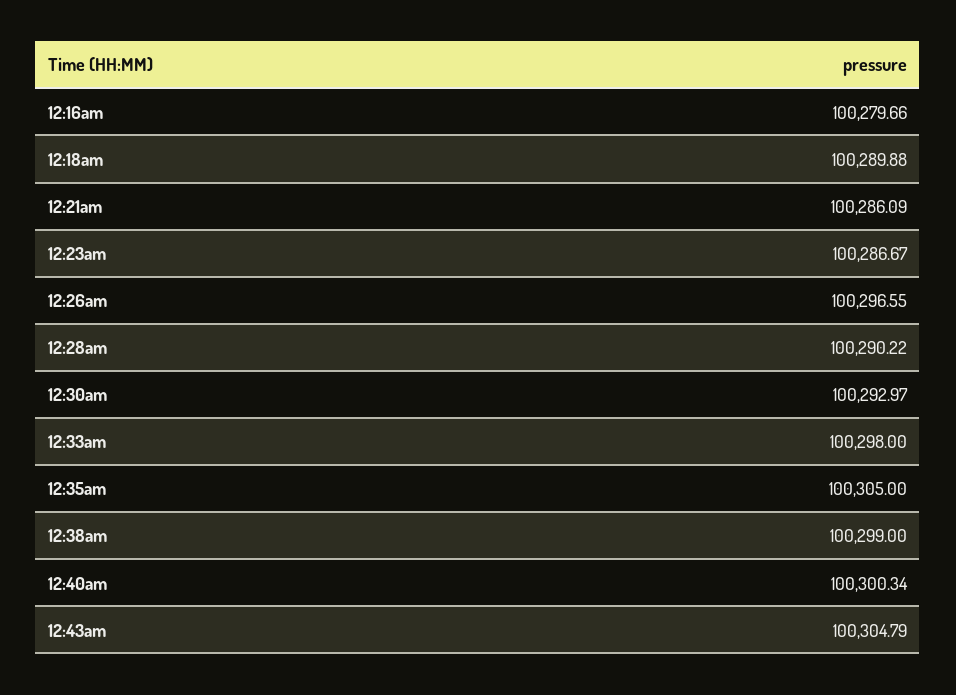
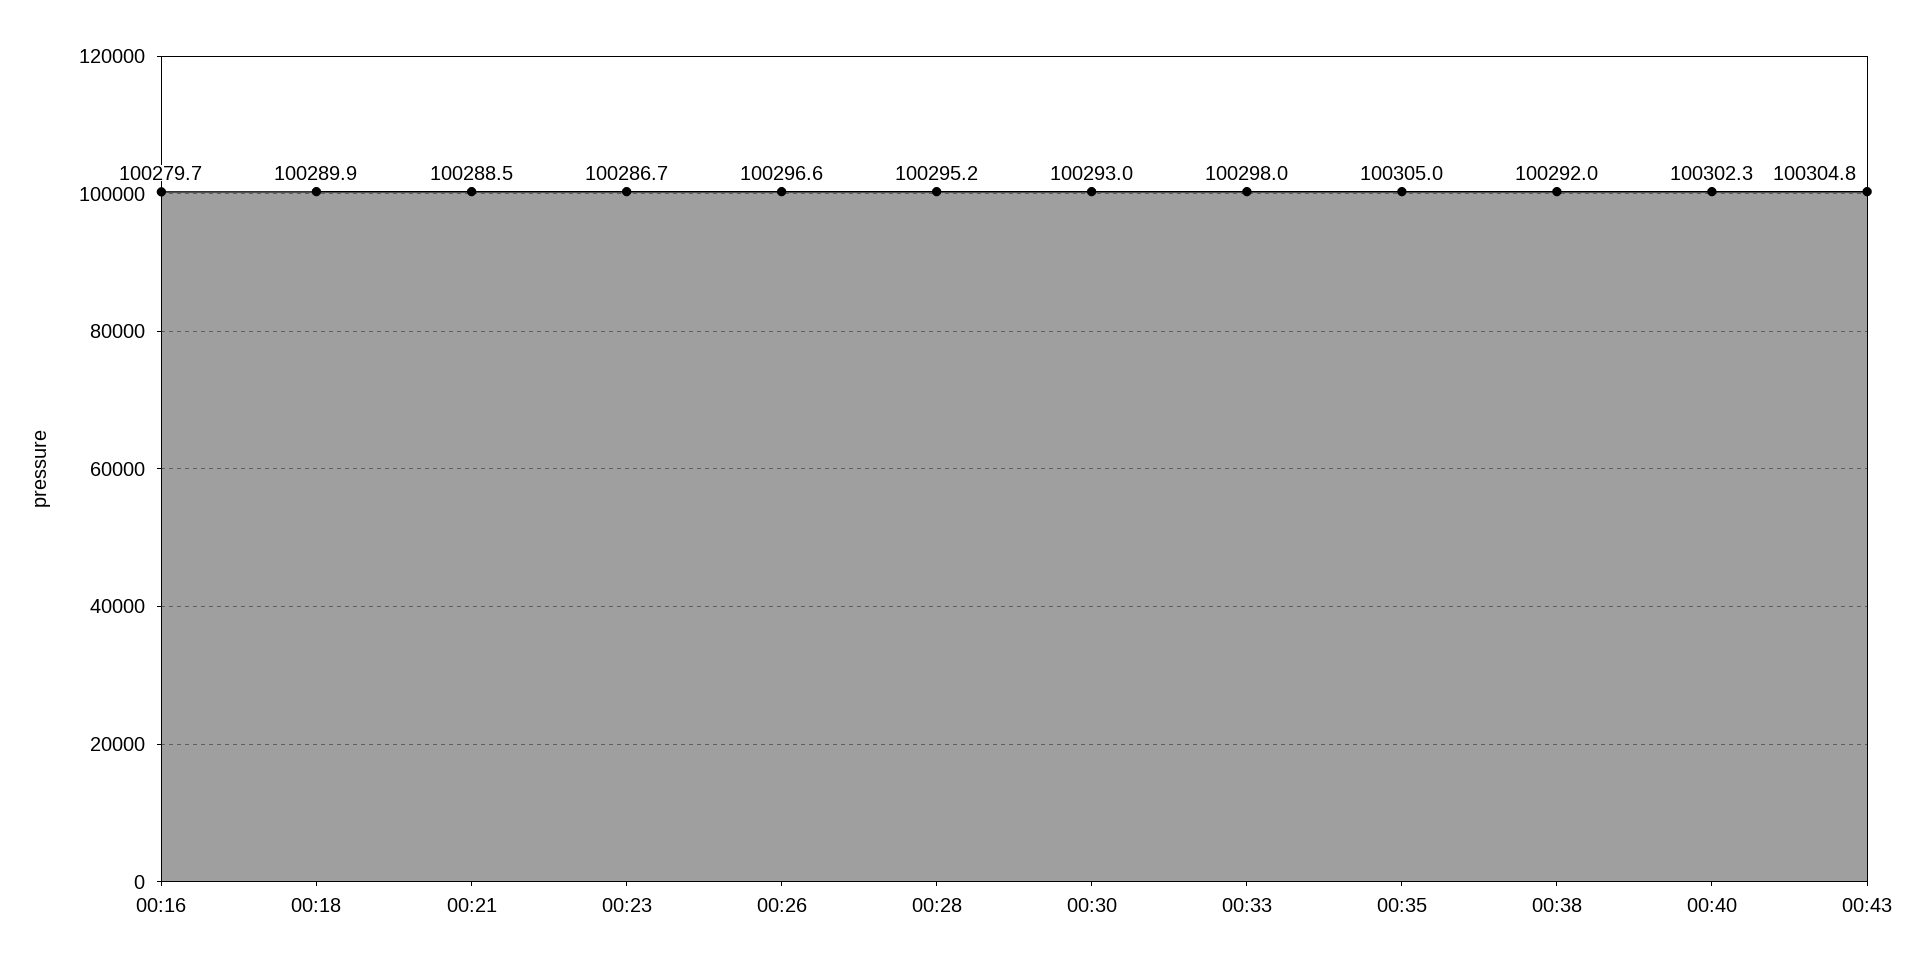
12:21am: 100286.09 -> 100288.5
12:28am: 100290.22 -> 100295.2
12:38am: 100299 -> 100292
12:40am: 100300.34 -> 100302.3

